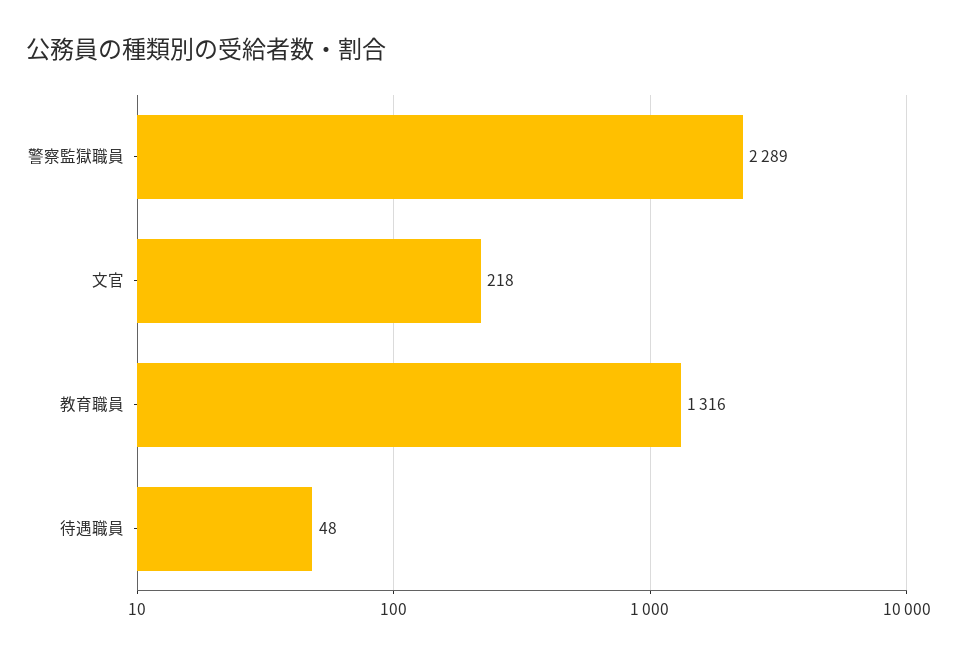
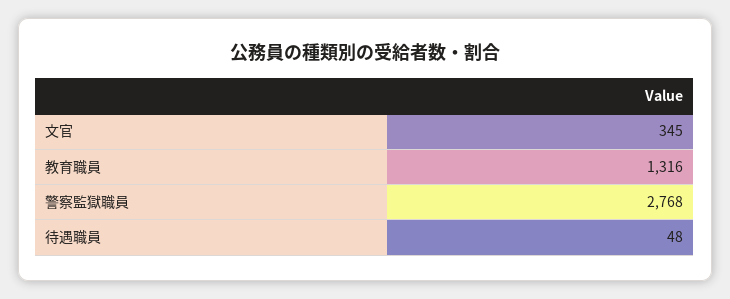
警察監獄職員: 2289 -> 2768
文官: 218 -> 345

